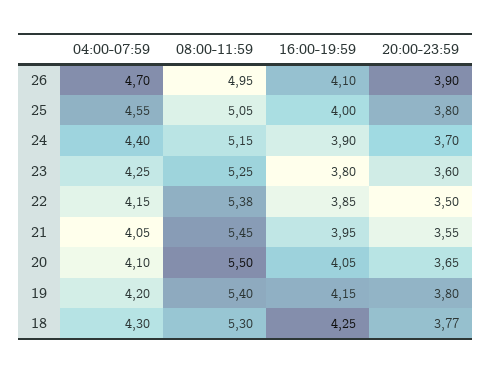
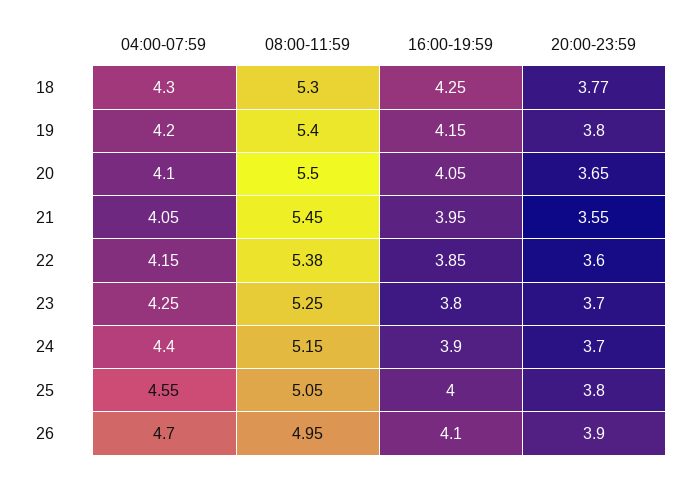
20:00-23:59, 23: 3.6 -> 3.7
20:00-23:59, 22: 3.5 -> 3.6

